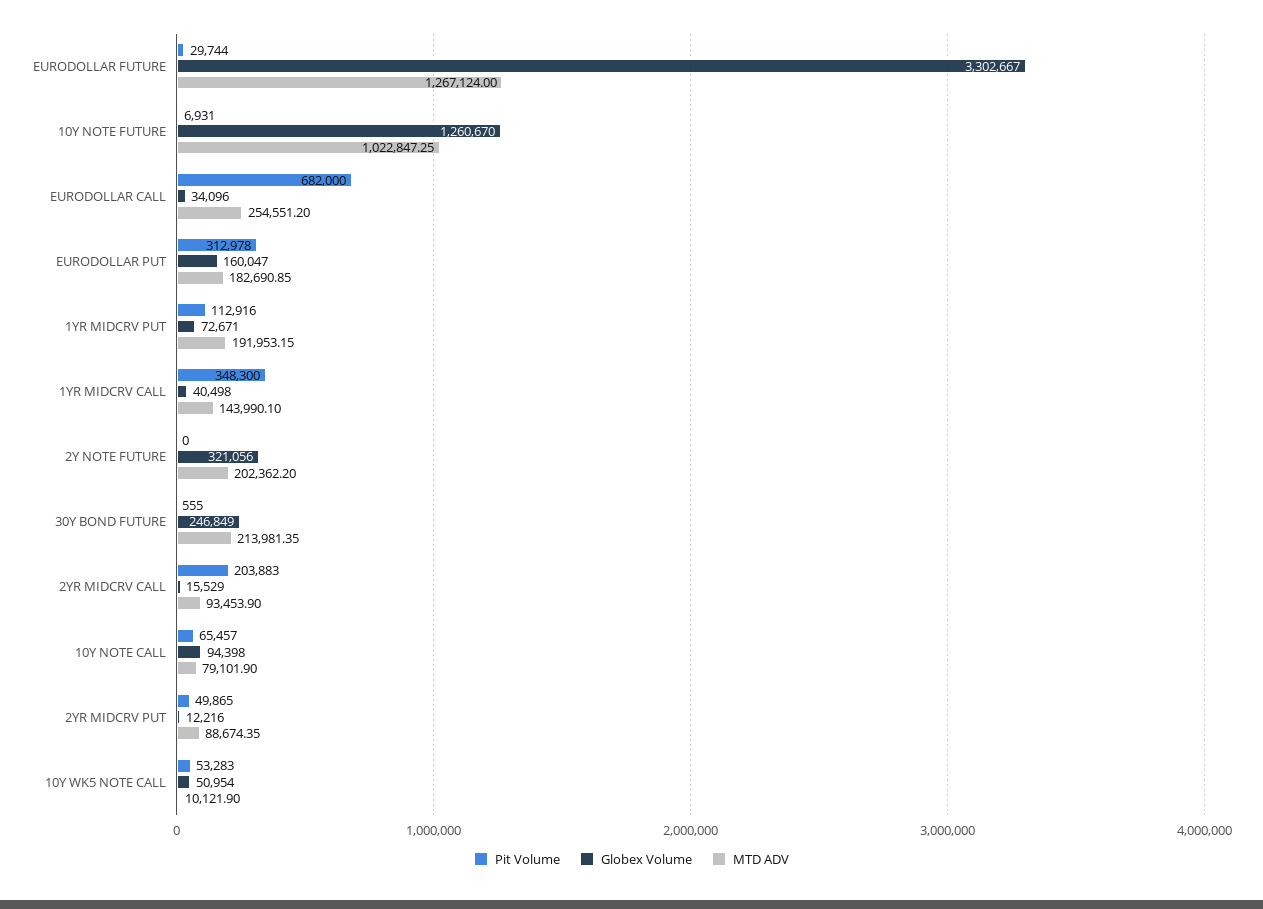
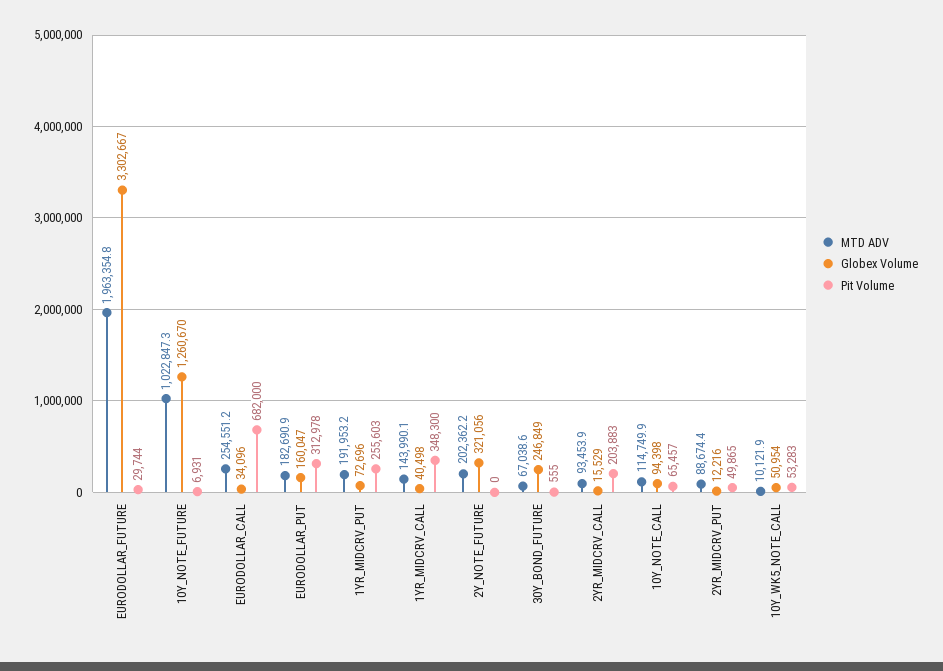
MTD ADV, EURODOLLAR FUTURE: 1267124 -> 1963354.8
Pit Volume, 1YR MIDCRV PUT: 112916 -> 255603
Globex Volume, 1YR MIDCRV PUT: 72671 -> 72696
MTD ADV, 30Y BOND FUTURE: 213981.35 -> 67038.6
MTD ADV, 10Y NOTE CALL: 79101.9 -> 114749.9

